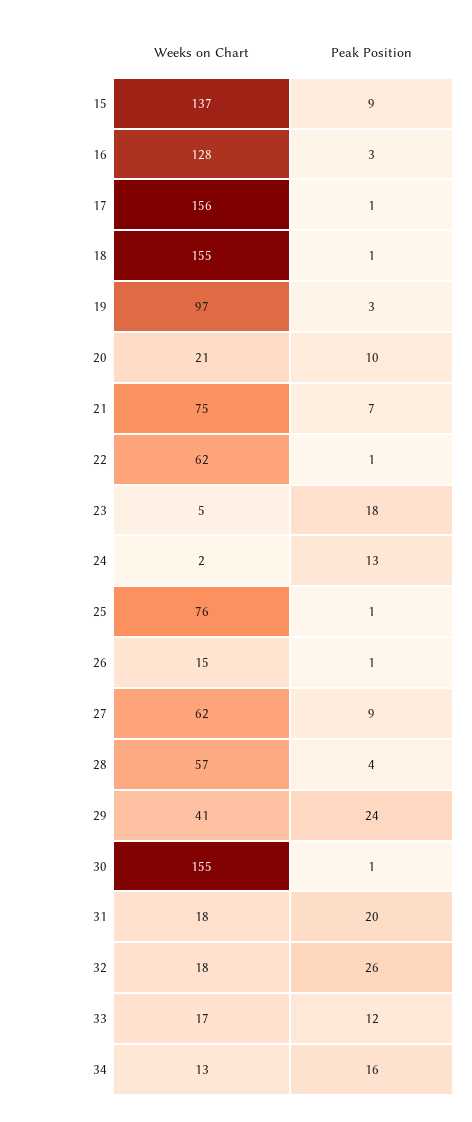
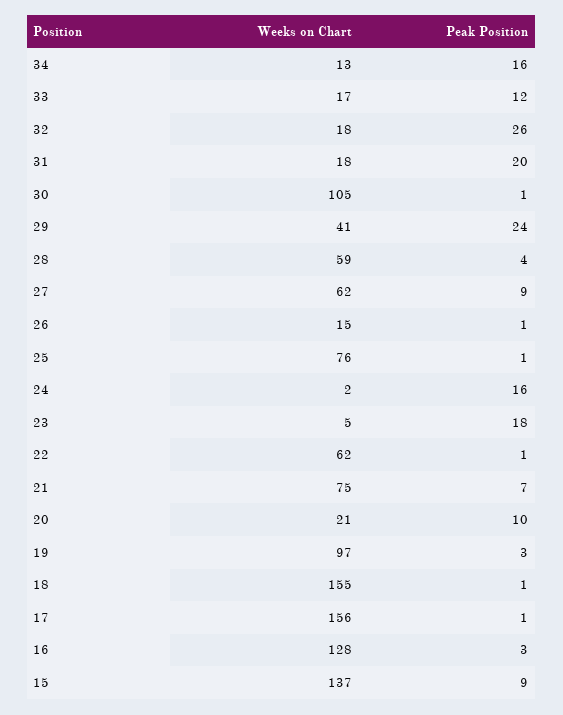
Peak Position, 24: 13 -> 16
Weeks on Chart, 28: 57 -> 59
Weeks on Chart, 30: 155 -> 105

